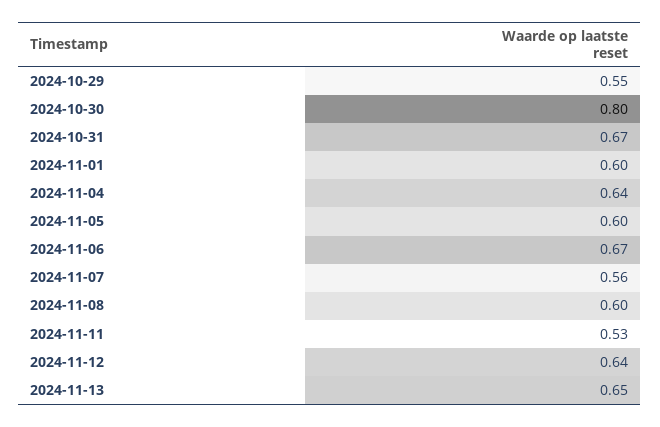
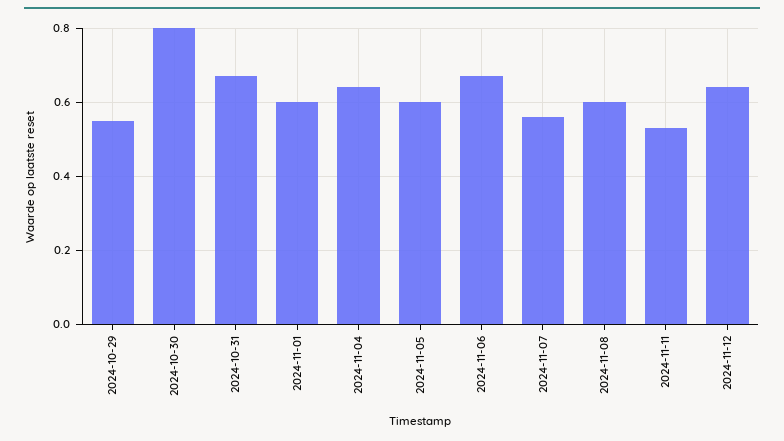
2024-11-13: 0.65 -> none

